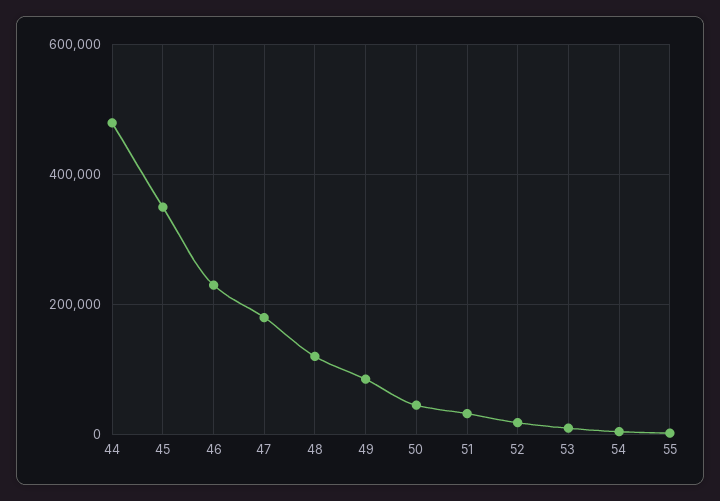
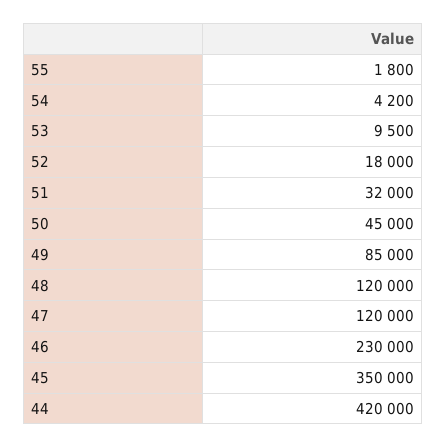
44: 480000 -> 420000
47: 180000 -> 120000

